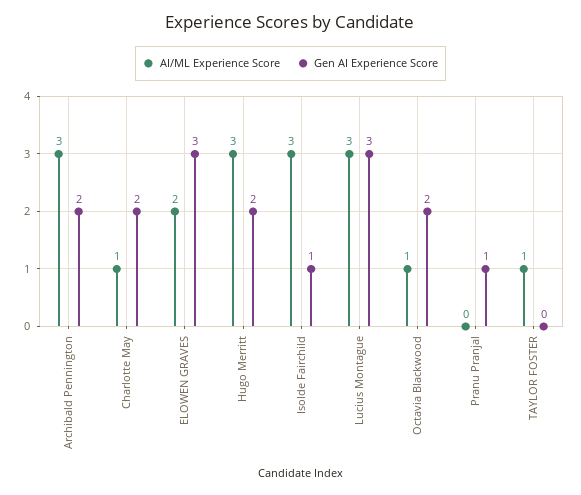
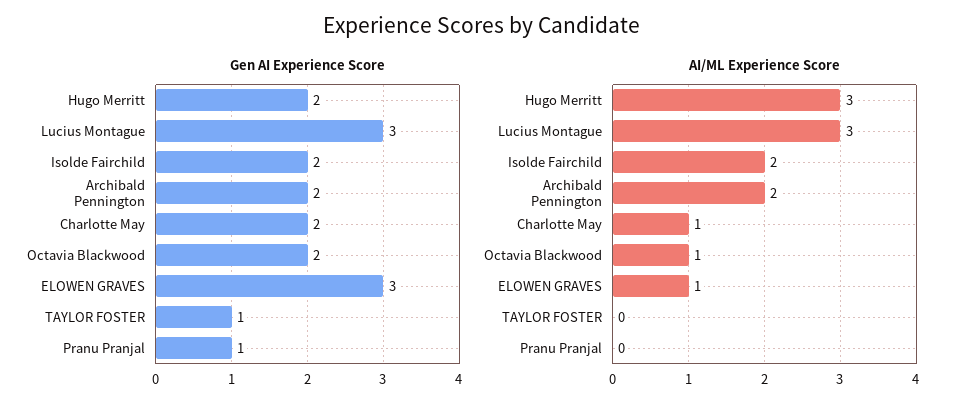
AI/ML Experience Score, Archibald Pennington: 3 -> 2
AI/ML Experience Score, ELOWEN GRAVES: 2 -> 1
AI/ML Experience Score, Isolde Fairchild: 3 -> 2
Gen AI Experience Score, Isolde Fairchild: 1 -> 2
AI/ML Experience Score, TAYLOR FOSTER: 1 -> 0
Gen AI Experience Score, TAYLOR FOSTER: 0 -> 1

